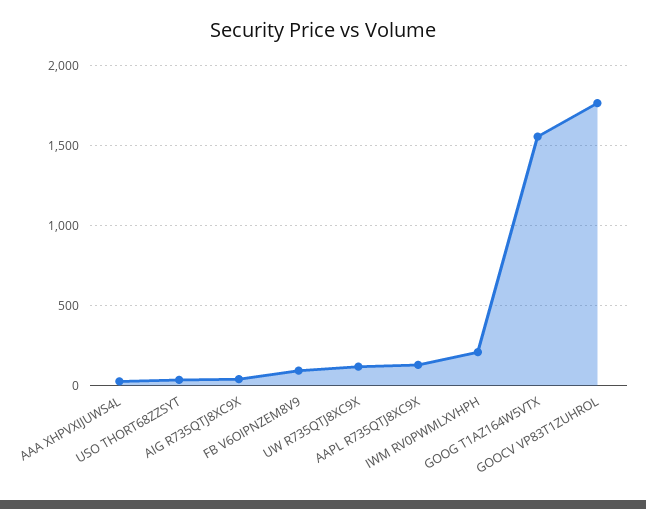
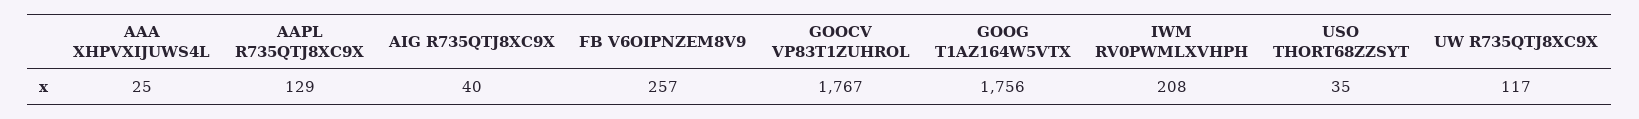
FB V6OIPNZEM8V9: 100 -> 257
GOOG T1AZ164W5VTX: 1550 -> 1756

